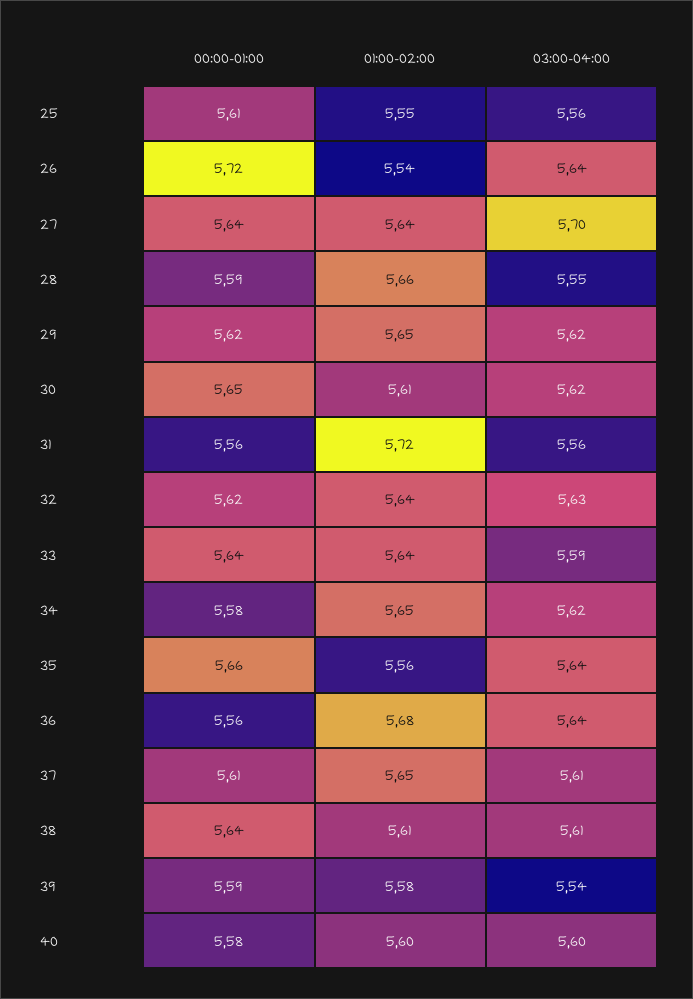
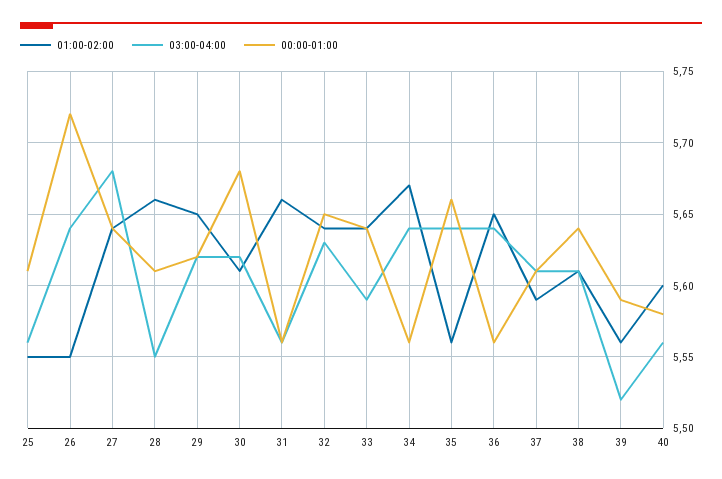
01:00-02:00, 26: 5.54 -> 5.55
03:00-04:00, 27: 5.7 -> 5.68
00:00-01:00, 28: 5.59 -> 5.61
00:00-01:00, 30: 5.65 -> 5.68
01:00-02:00, 31: 5.72 -> 5.66
00:00-01:00, 32: 5.62 -> 5.65
00:00-01:00, 34: 5.58 -> 5.56
01:00-02:00, 34: 5.65 -> 5.67
03:00-04:00, 34: 5.62 -> 5.64
01:00-02:00, 36: 5.68 -> 5.65
01:00-02:00, 37: 5.65 -> 5.59
01:00-02:00, 39: 5.58 -> 5.56
03:00-04:00, 39: 5.54 -> 5.52
03:00-04:00, 40: 5.6 -> 5.56

